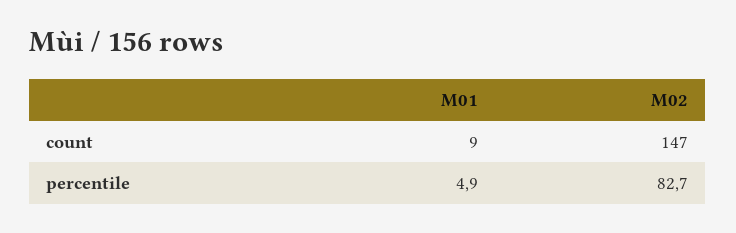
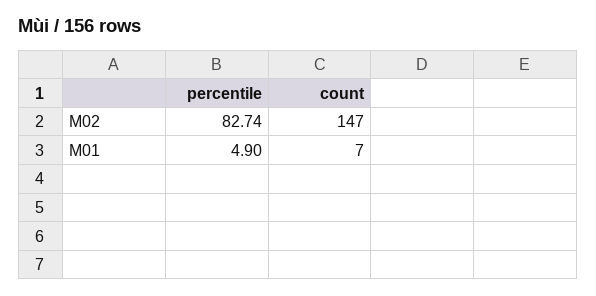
M01, count: 9 -> 7

